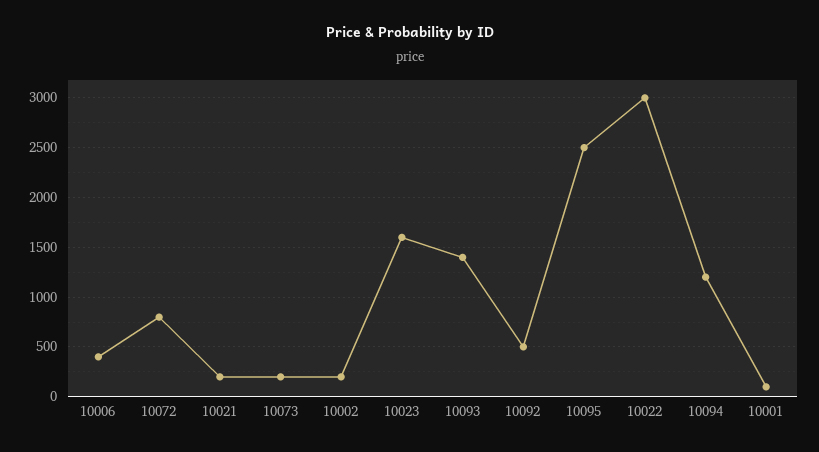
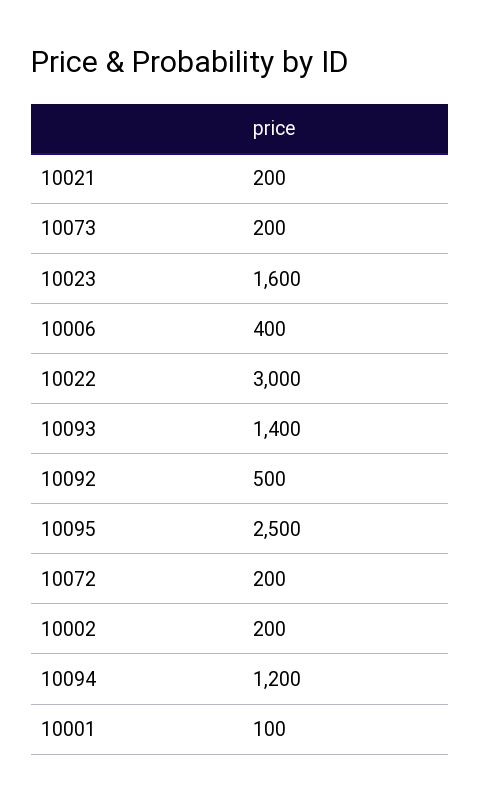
10072: 800 -> 200

